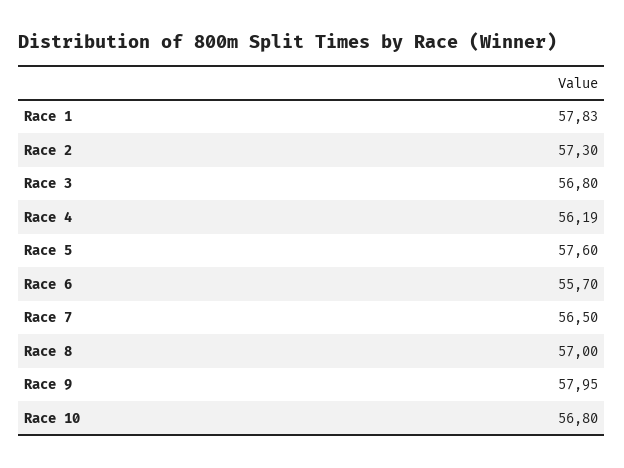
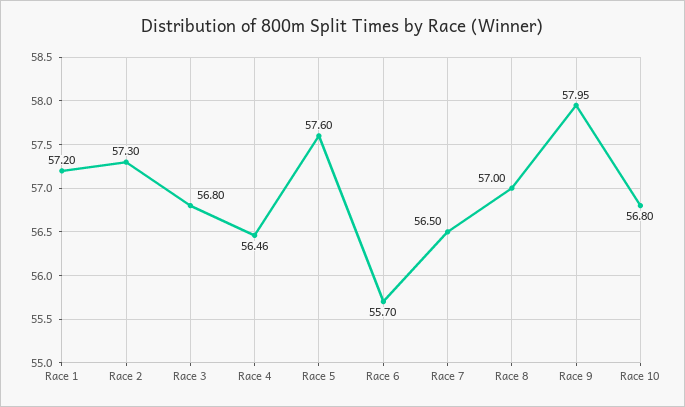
Race 1: 57.83 -> 57.2
Race 4: 56.19 -> 56.46

